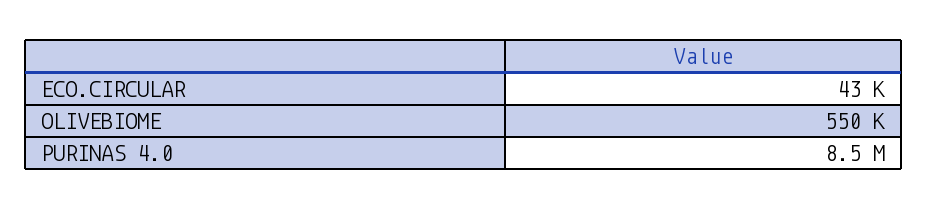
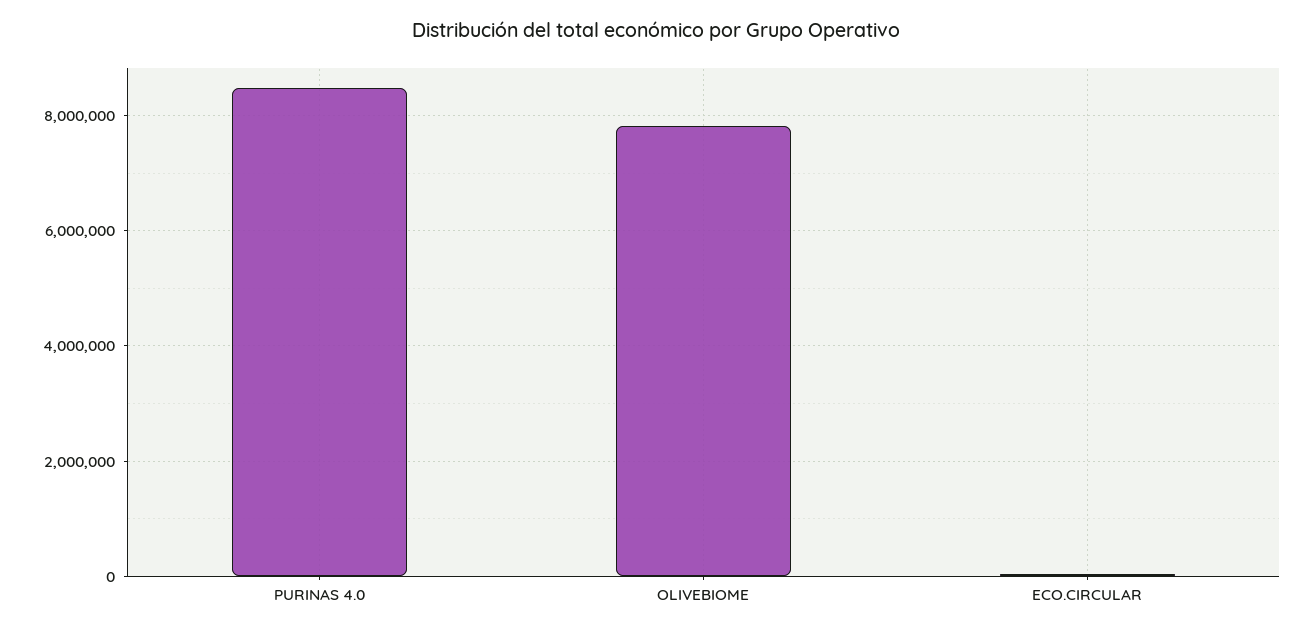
OLIVEBIOME: 550000 -> 7800000

